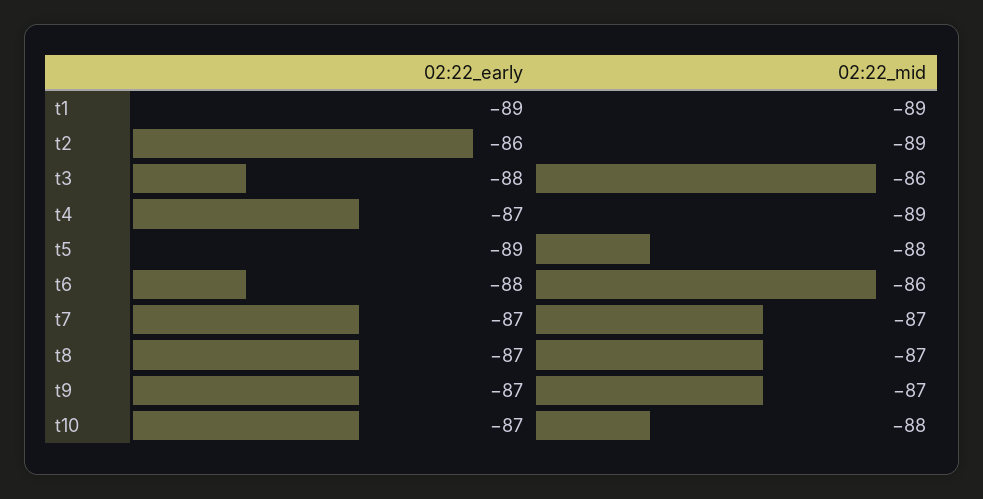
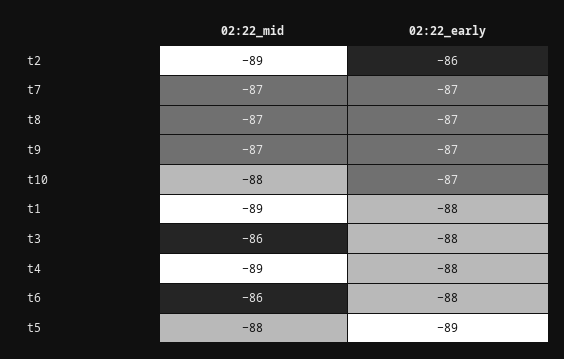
02:22_early, t1: -89 -> -88
02:22_early, t4: -87 -> -88

